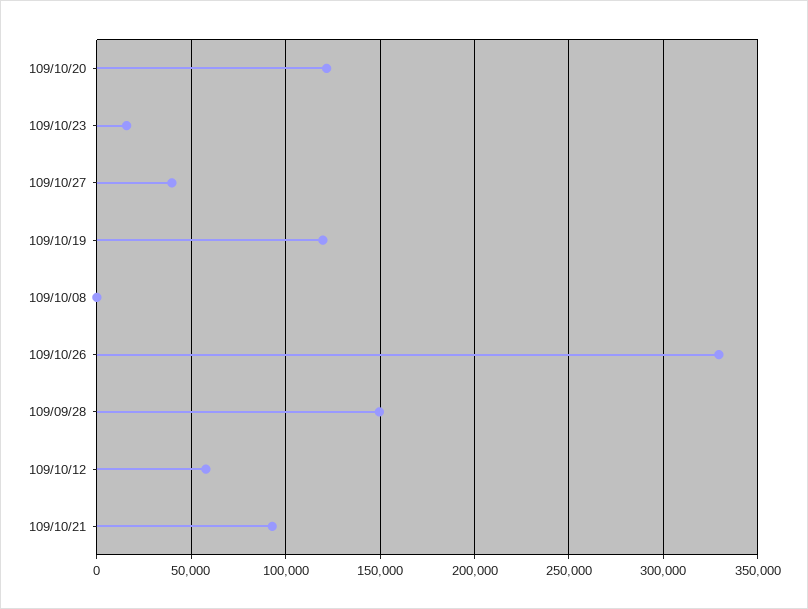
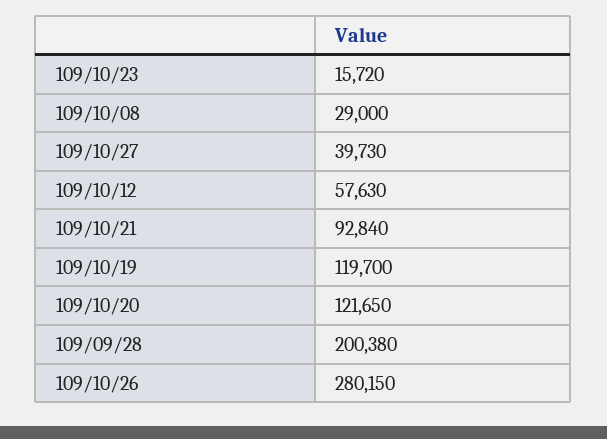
109/10/08: 0 -> 29000
109/10/26: 330000 -> 280150
109/09/28: 150000 -> 200380

